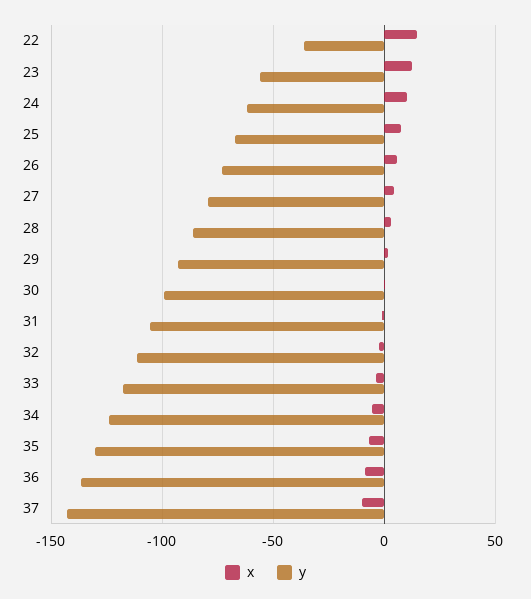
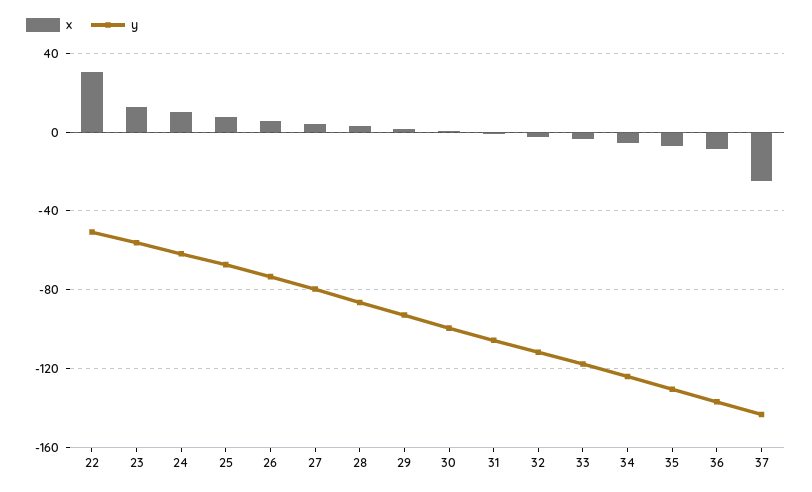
x, 22: 15 -> 30
y, 22: -35 -> -50
x, 37: -10 -> -25

